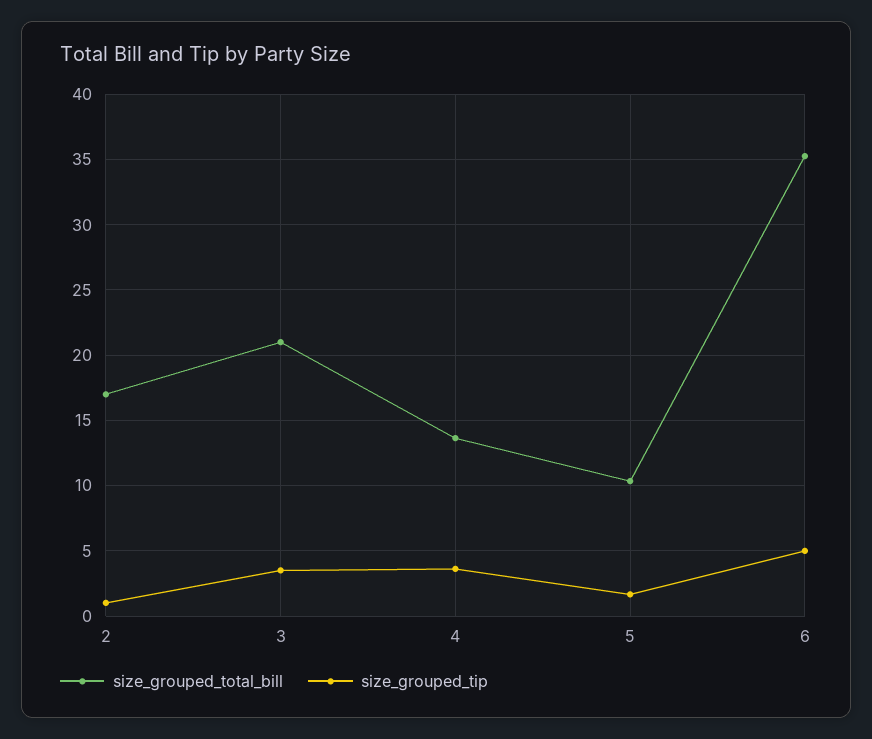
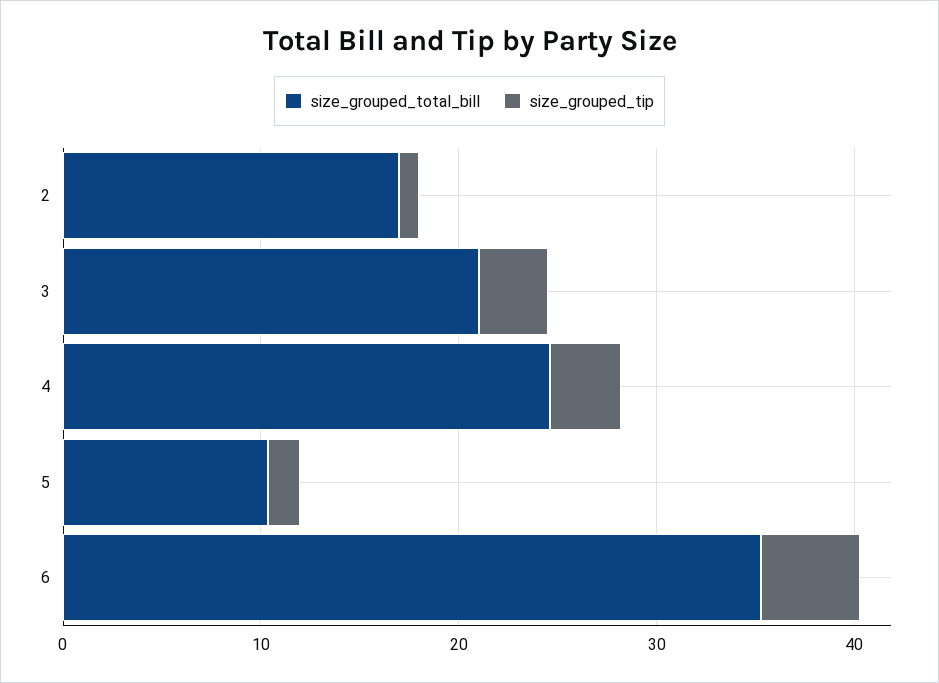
size_grouped_total_bill, 4: 13.5 -> 24

